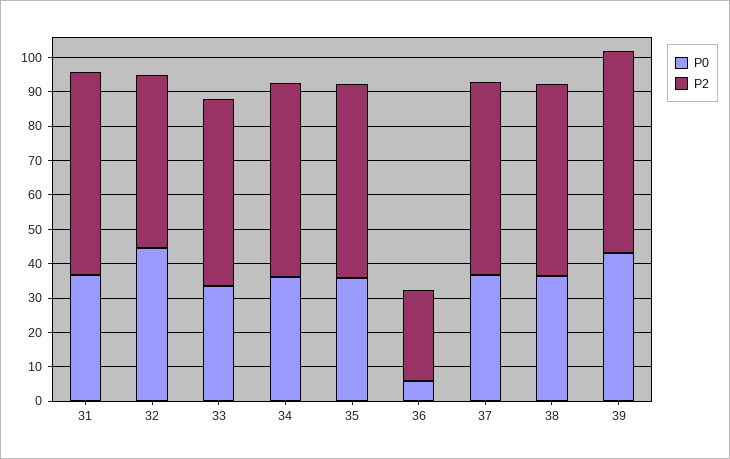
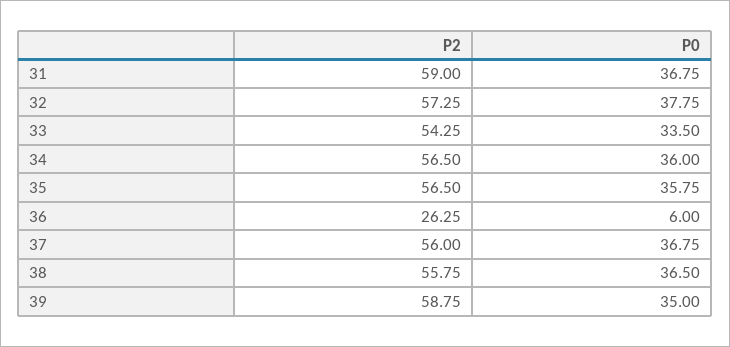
P0, 32: 45 -> 37.75
P2, 32: 50 -> 57.25
P0, 39: 42.5 -> 35

